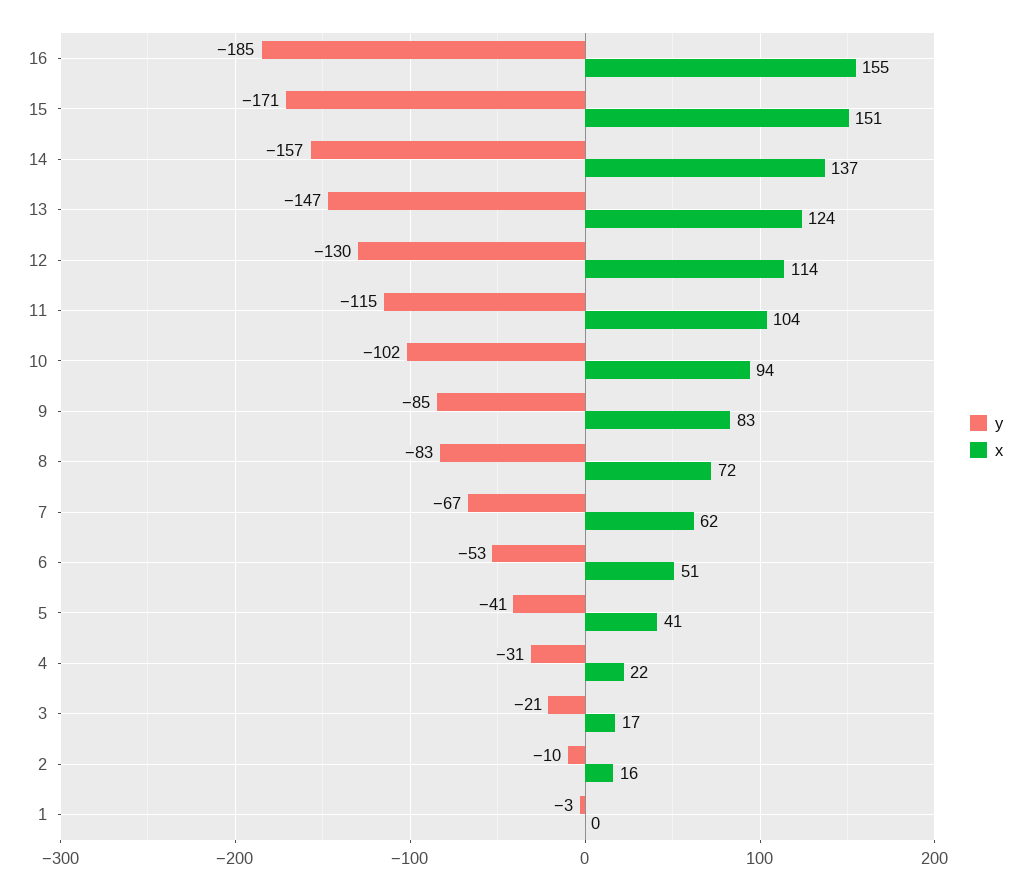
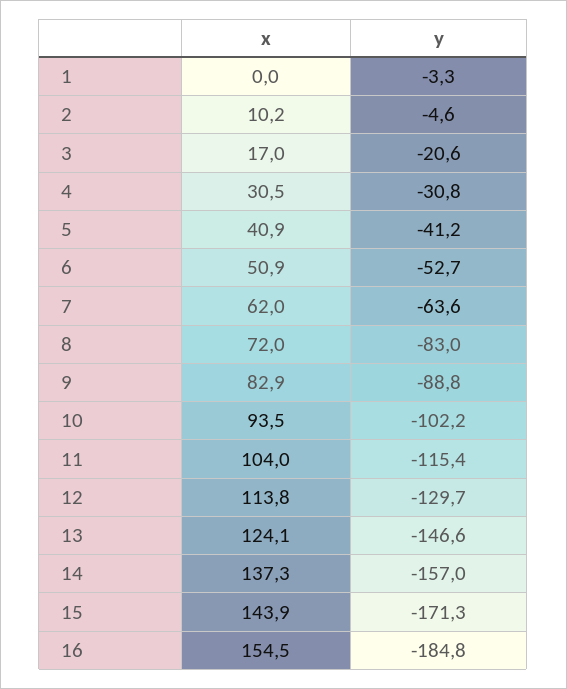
x, 15: 151 -> 143.9
y, 9: -85 -> -88.8
y, 7: -67 -> -63.6
x, 4: 22 -> 30.5
y, 2: -10 -> -4.6
x, 2: 16 -> 10.2

